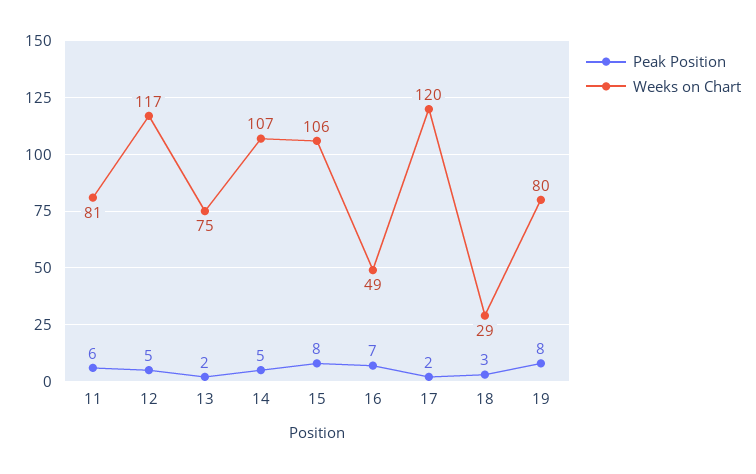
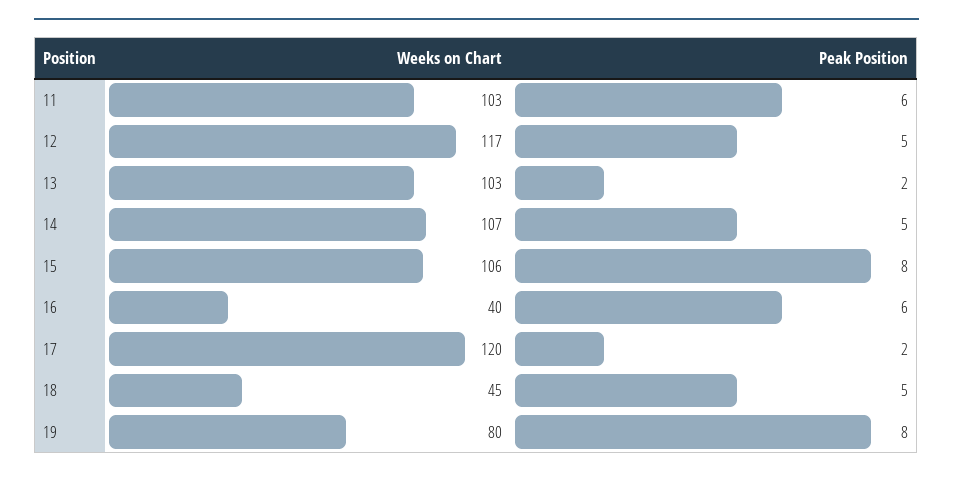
Weeks on Chart, 11: 81 -> 103
Weeks on Chart, 13: 75 -> 103
Peak Position, 16: 7 -> 6
Weeks on Chart, 16: 49 -> 40
Peak Position, 18: 3 -> 5
Weeks on Chart, 18: 29 -> 45

